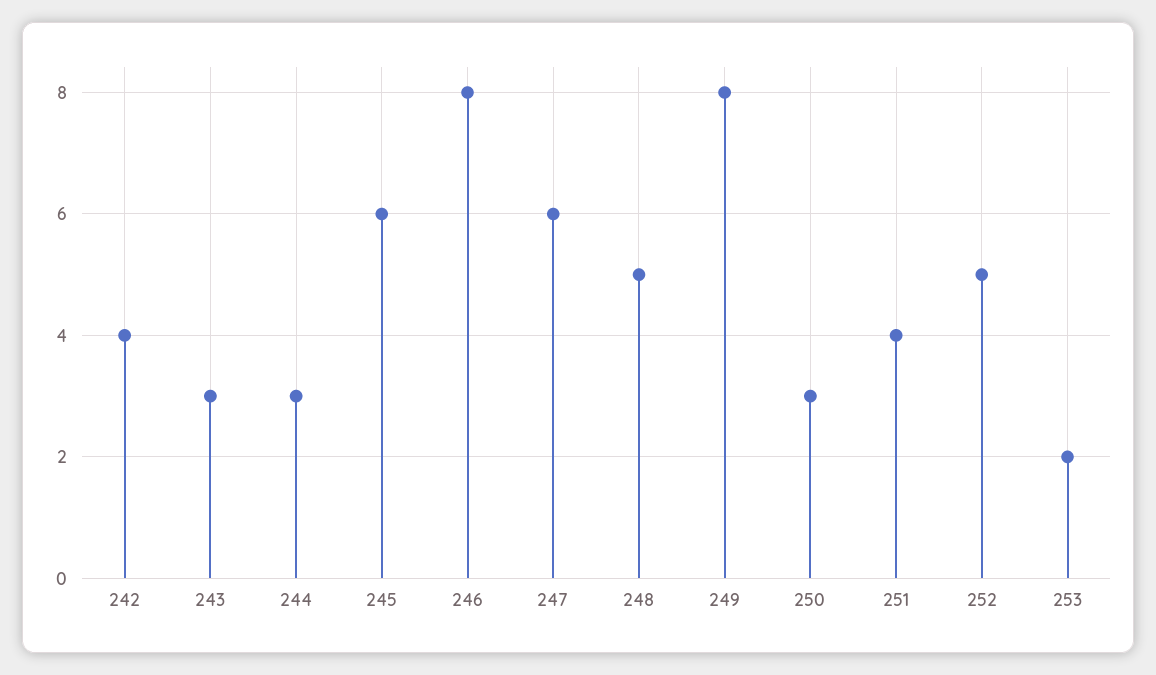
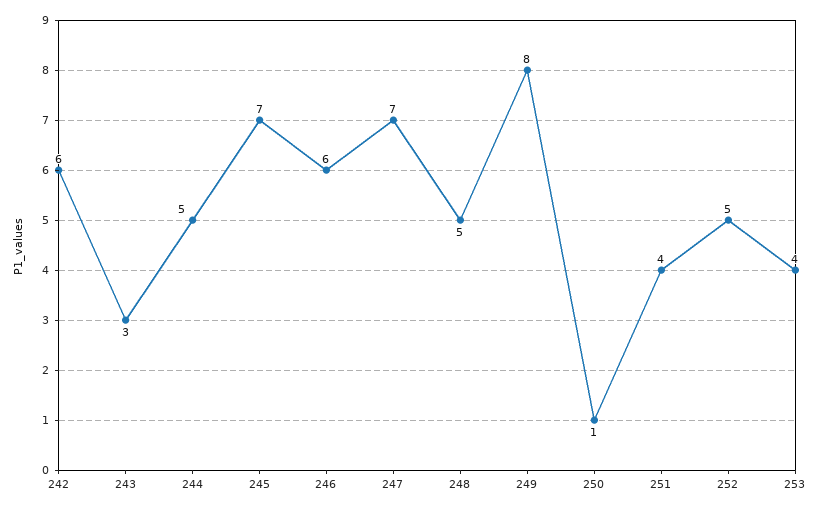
242: 4 -> 6
244: 3 -> 5
245: 6 -> 7
246: 8 -> 6
247: 6 -> 7
250: 3 -> 1
253: 2 -> 4

